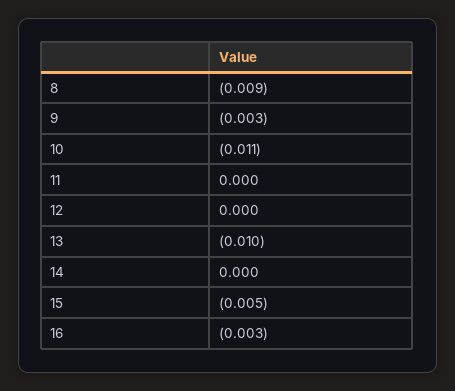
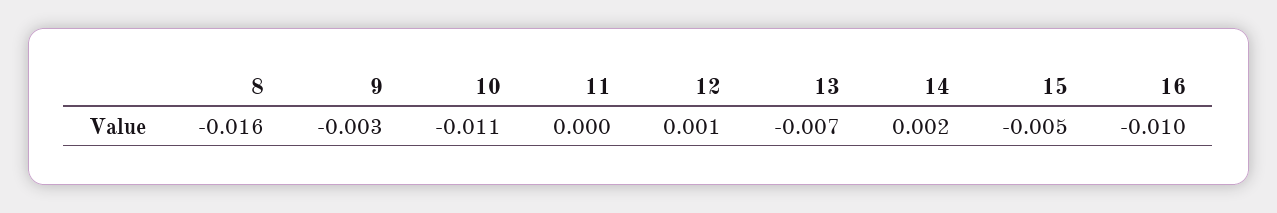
8: -0.009 -> -0.016
12: 0 -> 0.001
13: -0.01 -> -0.007
14: 0 -> 0.002
16: -0.003 -> -0.01

